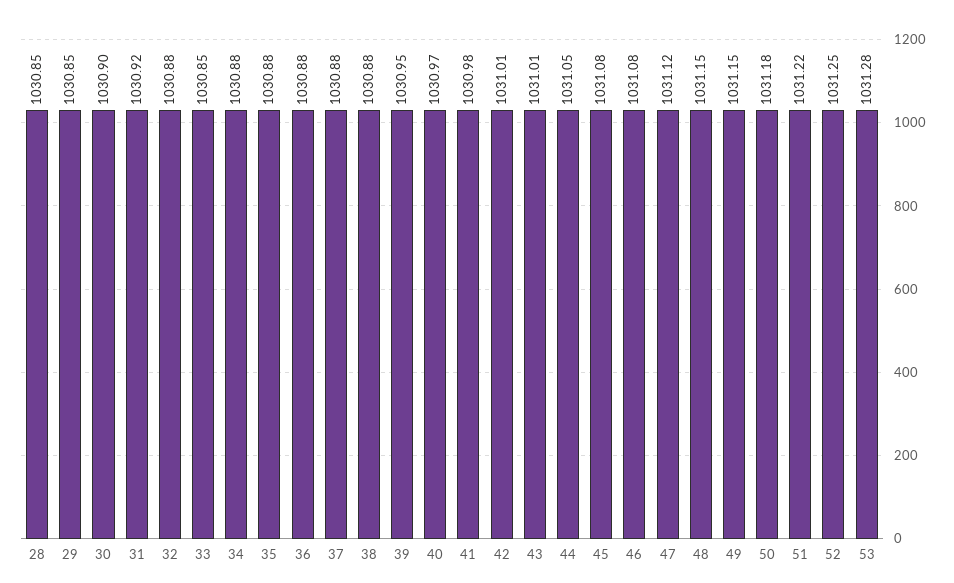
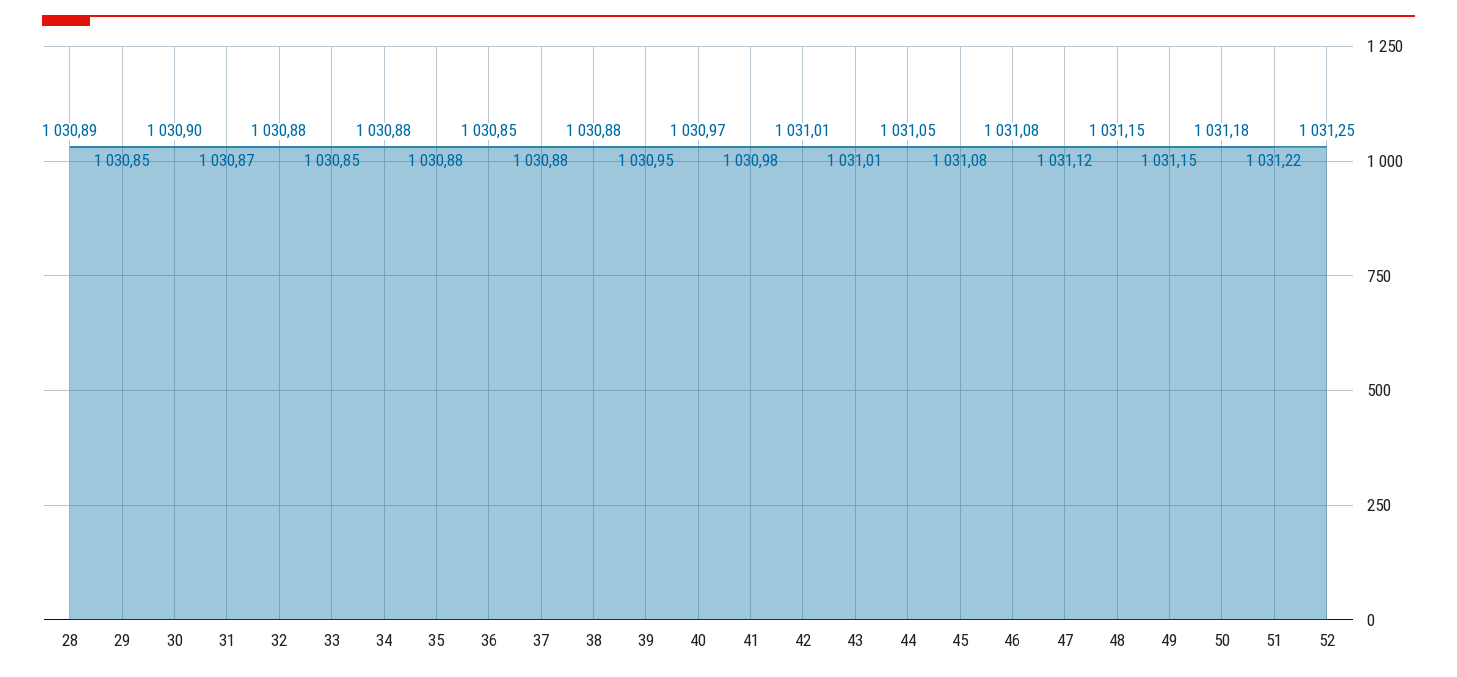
28: 1030.85 -> 1030.89
31: 1030.92 -> 1030.87
36: 1030.88 -> 1030.85
53: 1031.28 -> none

